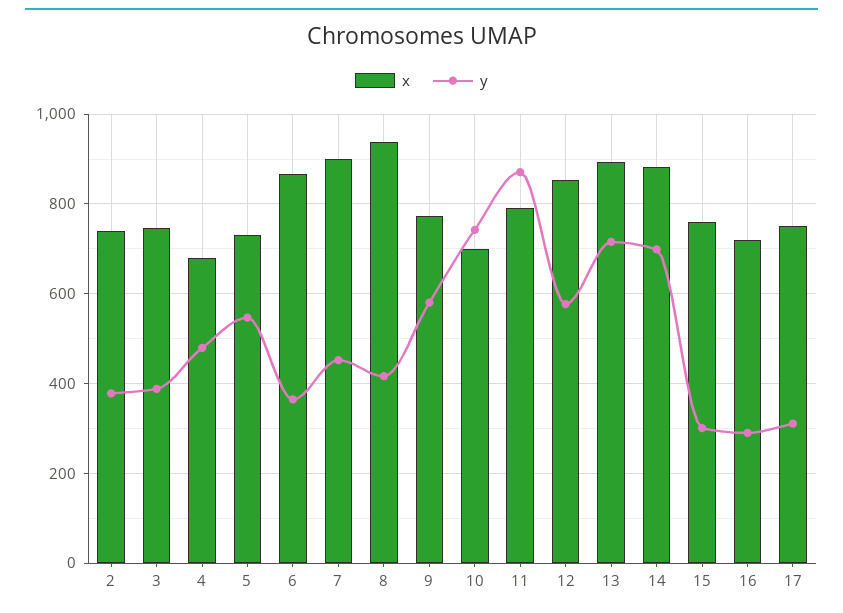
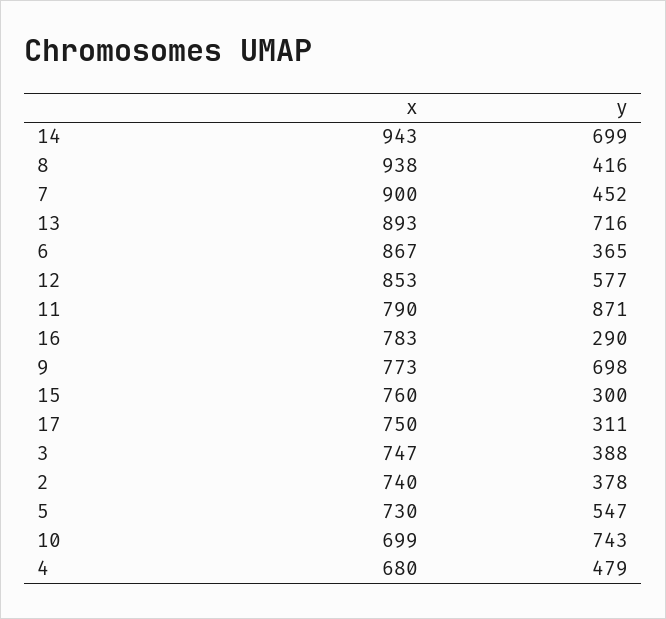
y, 9: 580 -> 698
x, 14: 880 -> 943
x, 16: 720 -> 783

